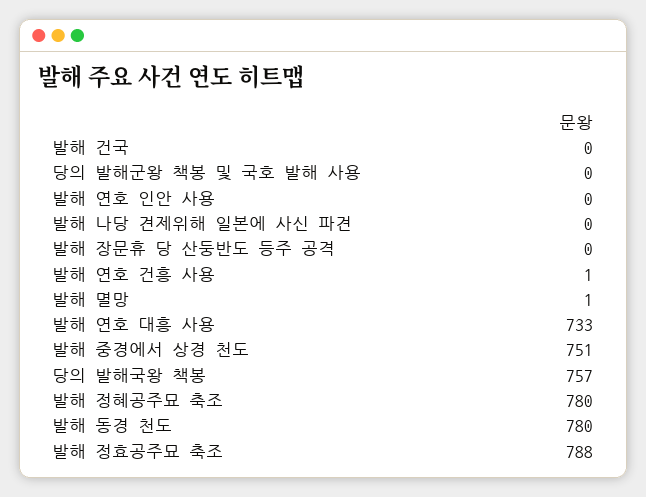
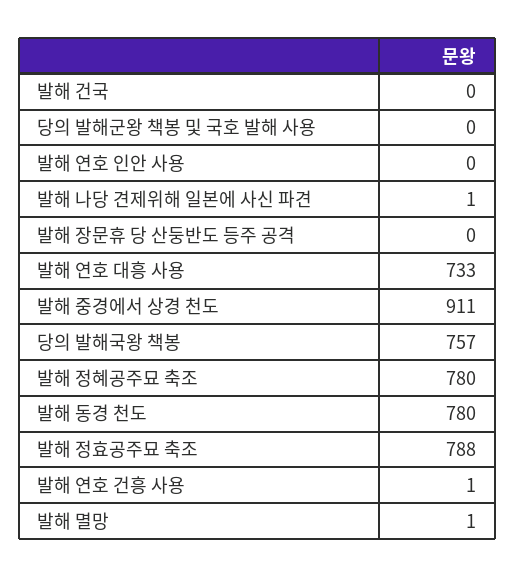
발해 나당 견제위해 일본에 사신 파견: 0 -> 1
발해 중경에서 상경 천도: 751 -> 911

